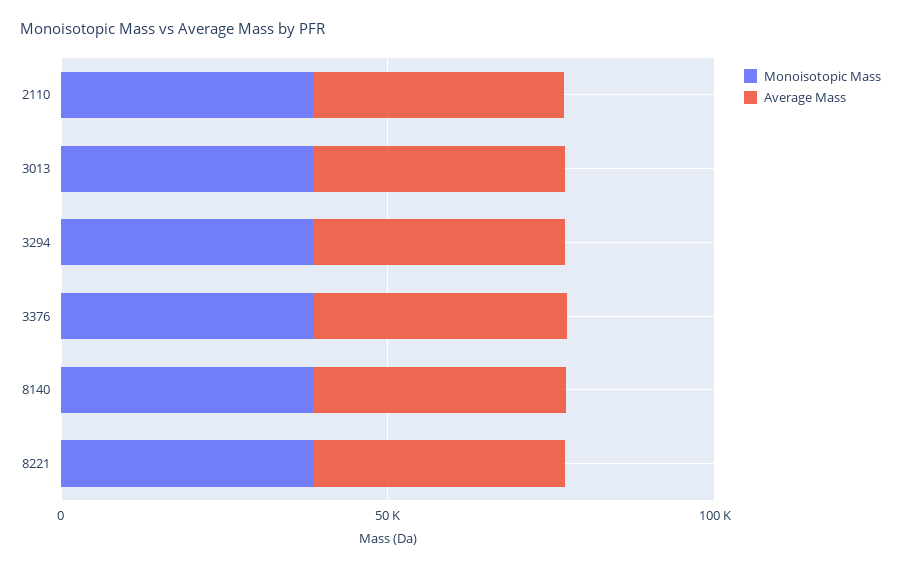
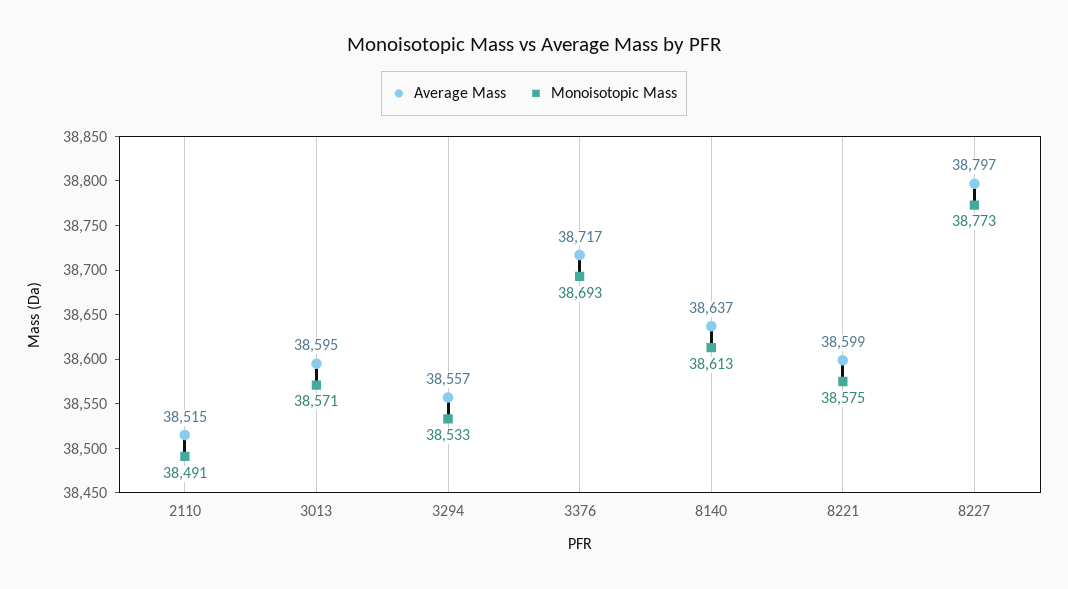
Average Mass, 8227: none -> 38797
Monoisotopic Mass, 8227: none -> 38773

